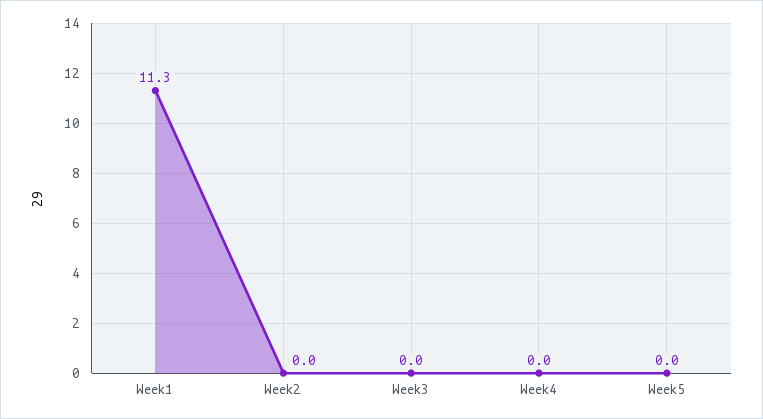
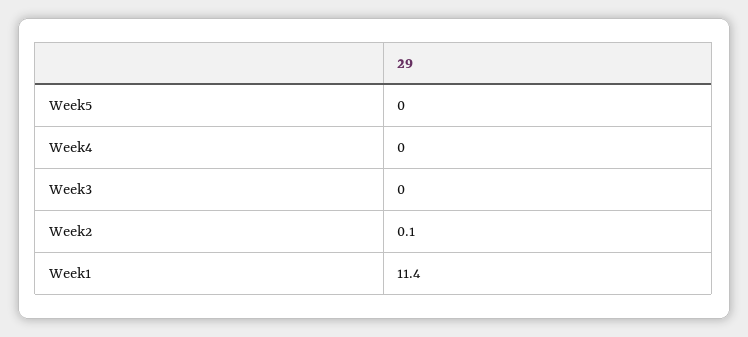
Week1: 11.3 -> 11.4
Week2: 0 -> 0.1

